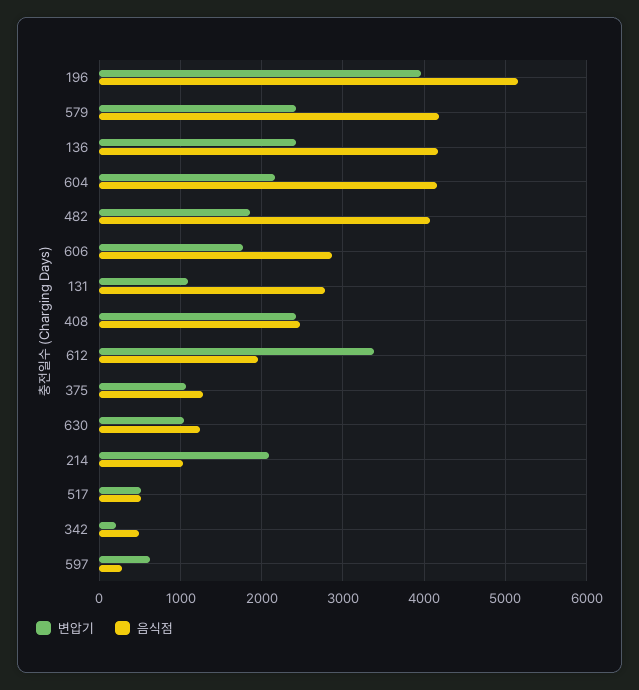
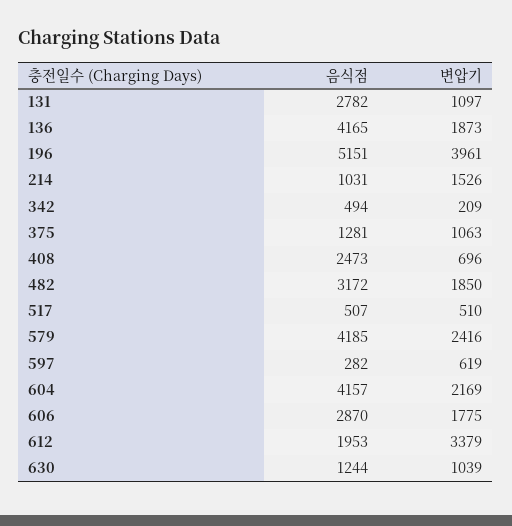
변압기, 136: 2400 -> 1873
음식점, 482: 4100 -> 3172
변압기, 408: 2400 -> 696
변압기, 214: 2100 -> 1526

